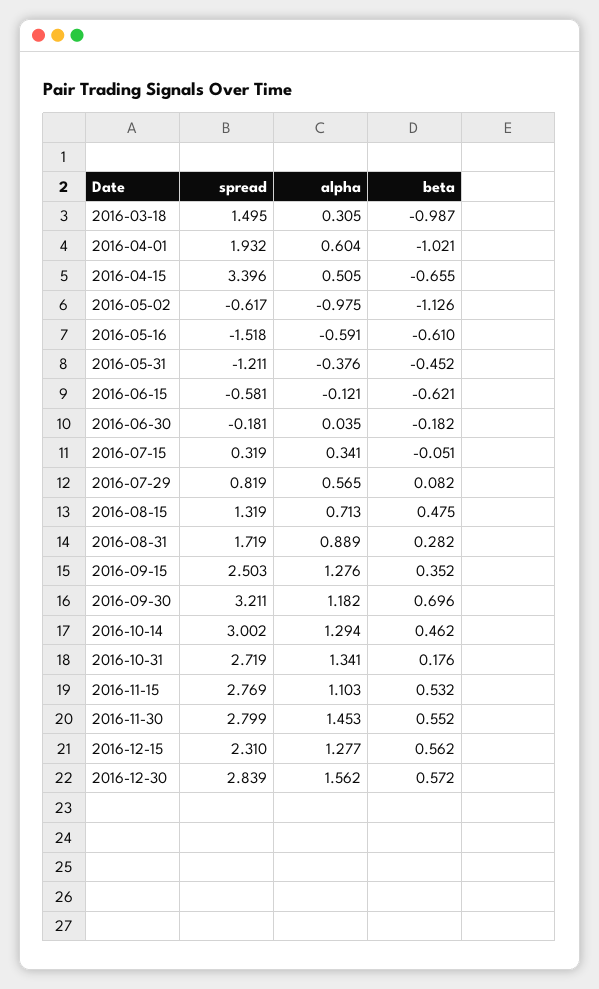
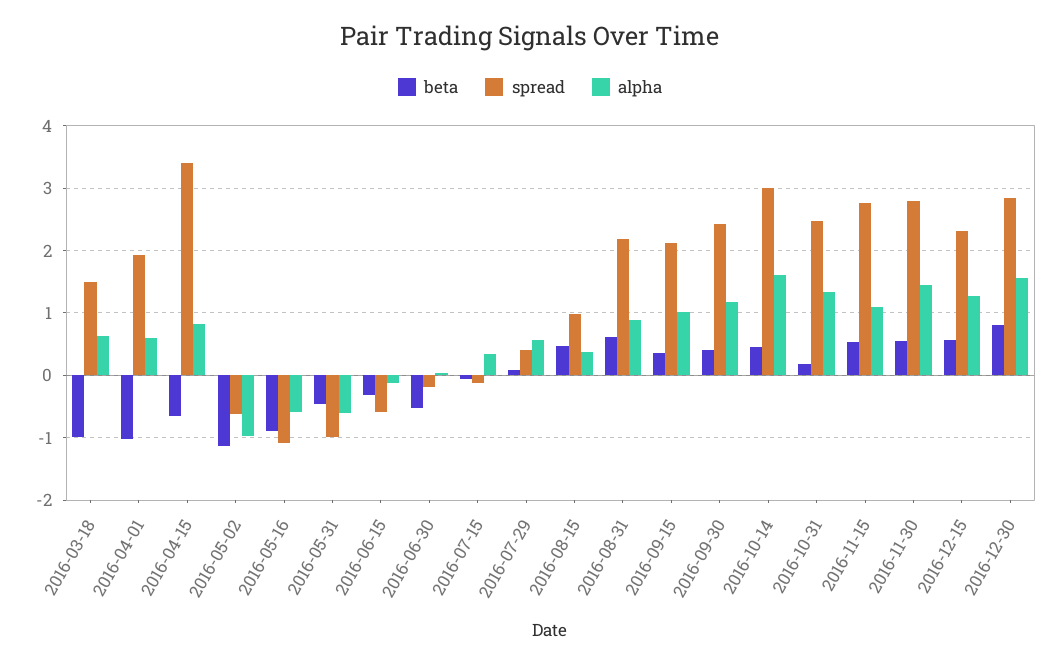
alpha, 2016-03-18: 0.305 -> 0.6
alpha, 2016-04-15: 0.505 -> 0.8
spread, 2016-05-16: -1.518 -> -1.1
beta, 2016-05-16: -0.61 -> -0.9
spread, 2016-05-31: -1.211 -> -1
alpha, 2016-05-31: -0.376 -> -0.6
beta, 2016-06-15: -0.621 -> -0.3
beta, 2016-06-30: -0.182 -> -0.5
spread, 2016-07-15: 0.319 -> -0.1
spread, 2016-07-29: 0.819 -> 0.4
spread, 2016-08-15: 1.319 -> 1
alpha, 2016-08-15: 0.713 -> 0.4
spread, 2016-08-31: 1.719 -> 2.2
beta, 2016-08-31: 0.282 -> 0.6
spread, 2016-09-15: 2.503 -> 2.1
alpha, 2016-09-15: 1.276 -> 1
spread, 2016-09-30: 3.211 -> 2.4
beta, 2016-09-30: 0.696 -> 0.4
alpha, 2016-10-14: 1.294 -> 1.6
spread, 2016-10-31: 2.719 -> 2.5
beta, 2016-12-30: 0.572 -> 0.8

